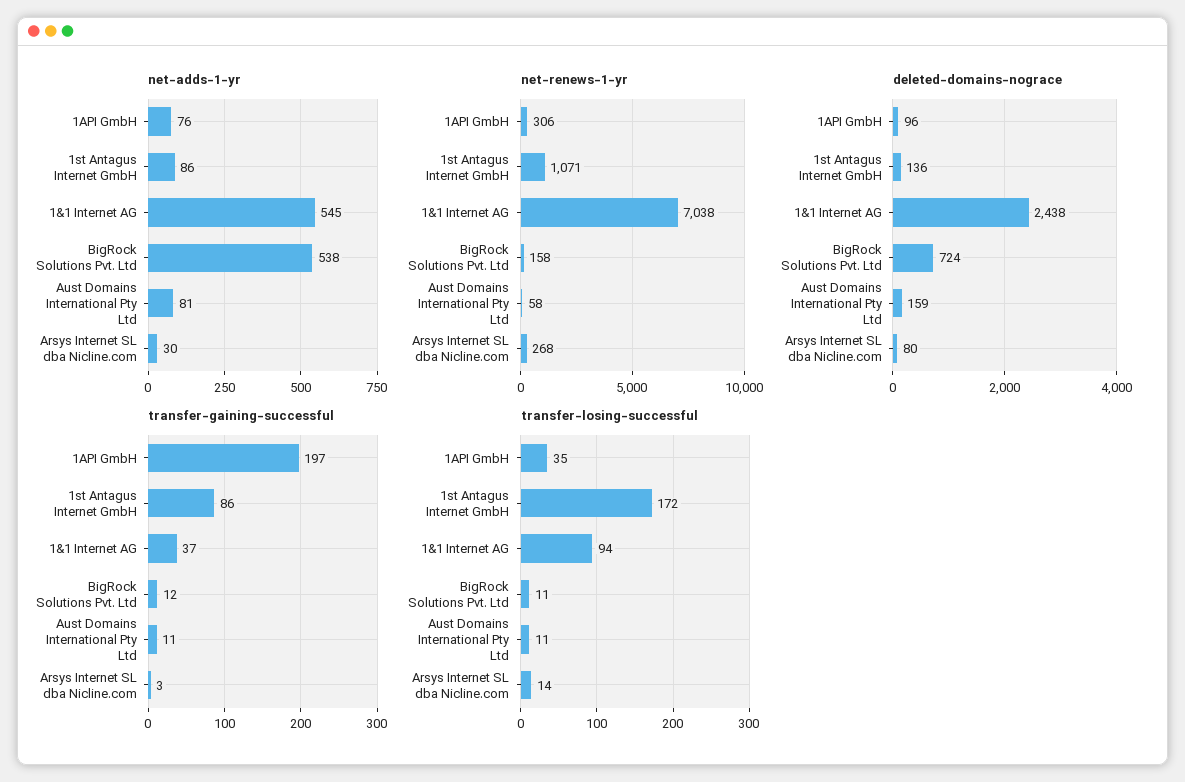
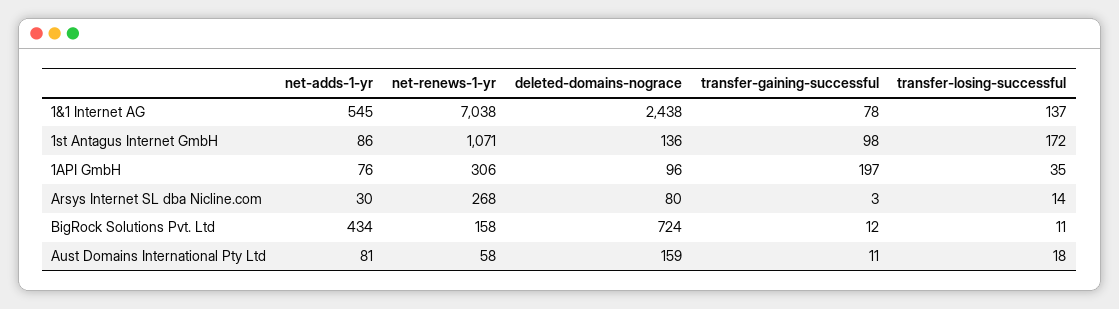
net-adds-1-yr, BigRock Solutions Pvt. Ltd: 538 -> 434
transfer-gaining-successful, 1st Antagus Internet GmbH: 86 -> 98
transfer-gaining-successful, 1&1 Internet AG: 37 -> 78
transfer-losing-successful, 1&1 Internet AG: 94 -> 137
transfer-losing-successful, Aust Domains International Pty Ltd: 11 -> 18

